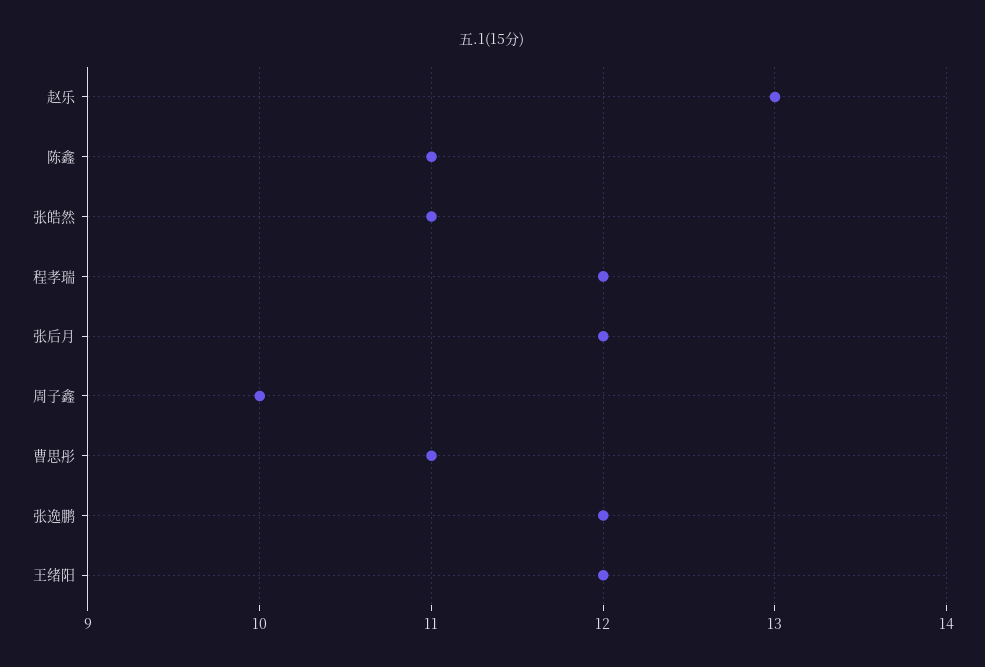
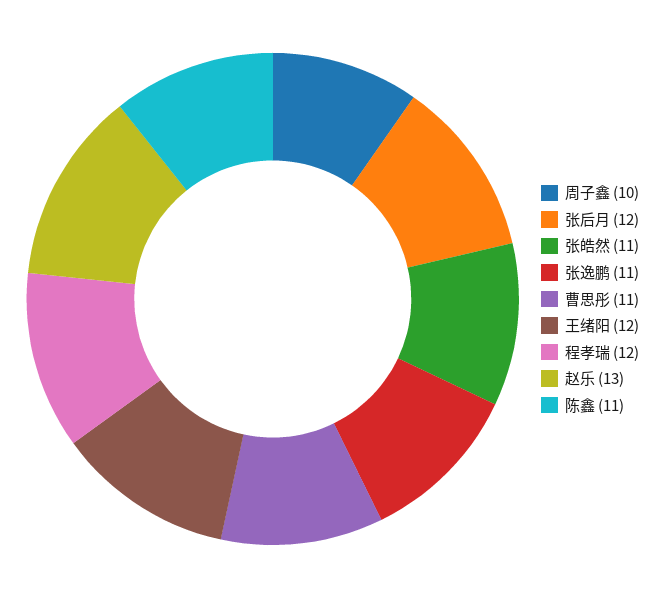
张逸鹏: 12 -> 11

